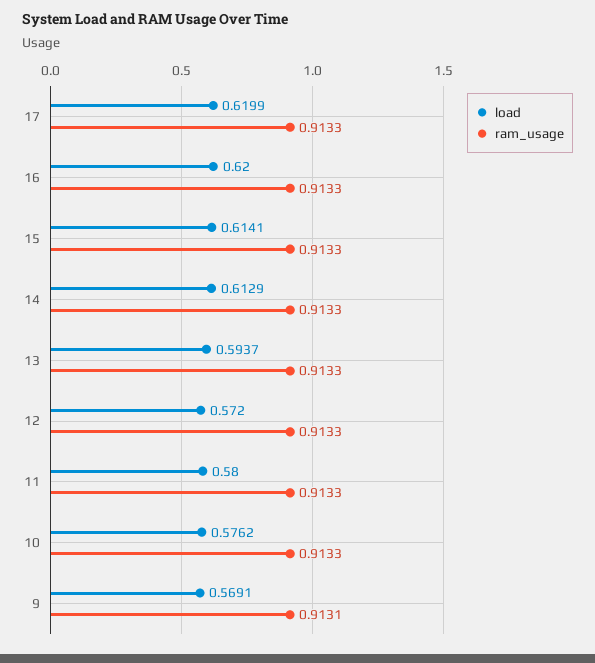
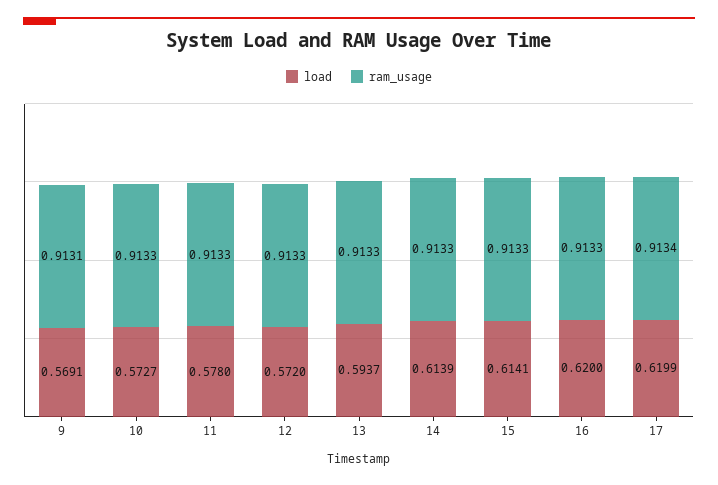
ram_usage, 17: 0.9133 -> 0.9134
load, 14: 0.6129 -> 0.6139
load, 11: 0.58 -> 0.578
load, 10: 0.5762 -> 0.5727

